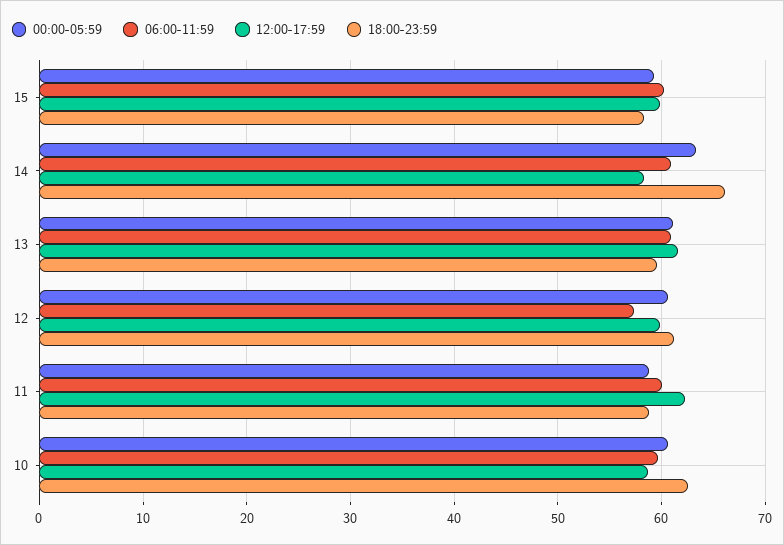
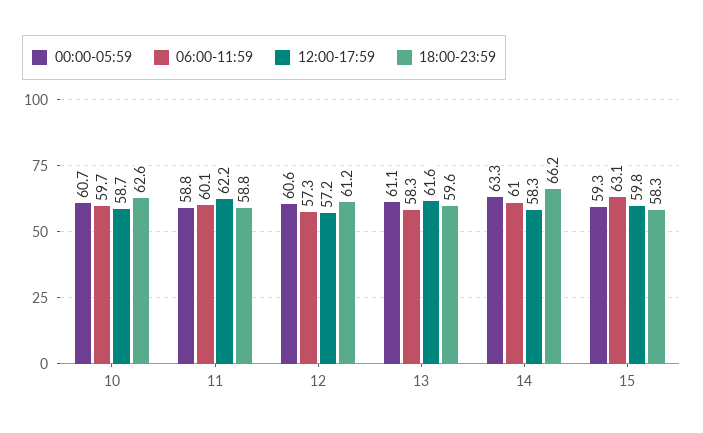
06:00-11:59, 15: 60 -> 63.1
06:00-11:59, 13: 61 -> 58.3
12:00-17:59, 12: 60 -> 57.2

